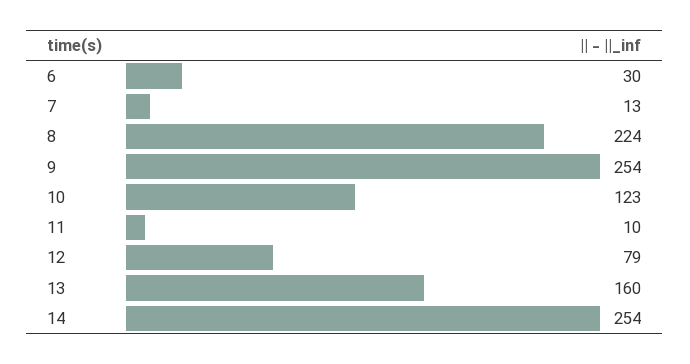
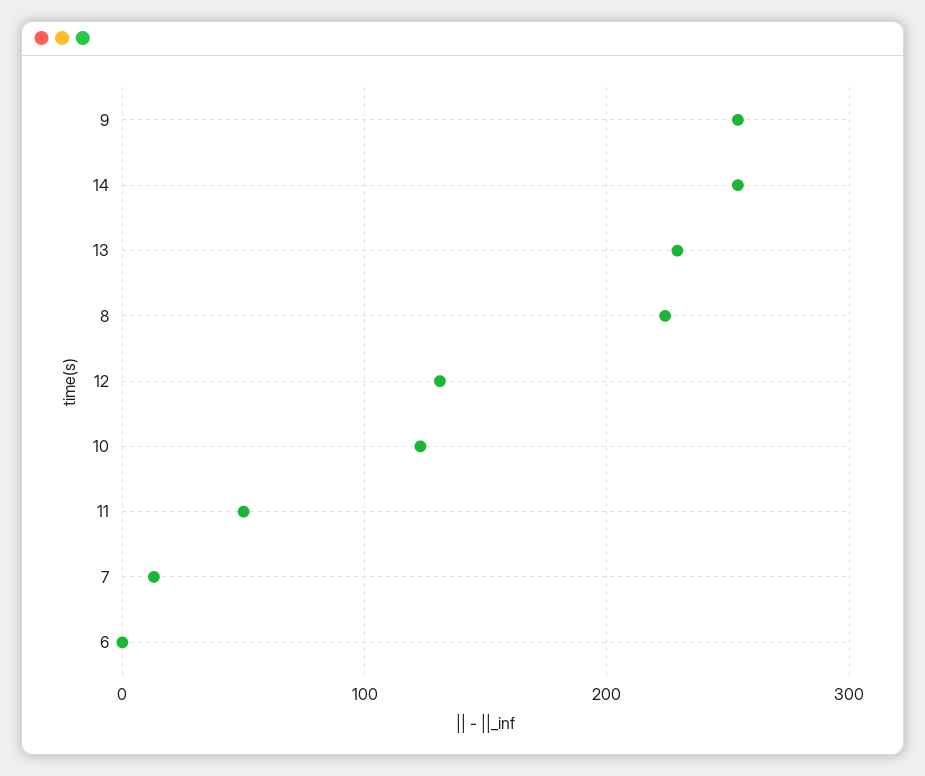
6: 30 -> 0
11: 10 -> 50
12: 79 -> 130
13: 160 -> 230

